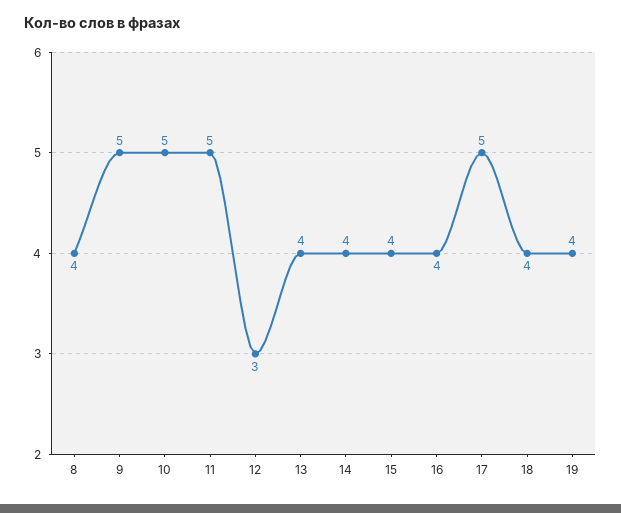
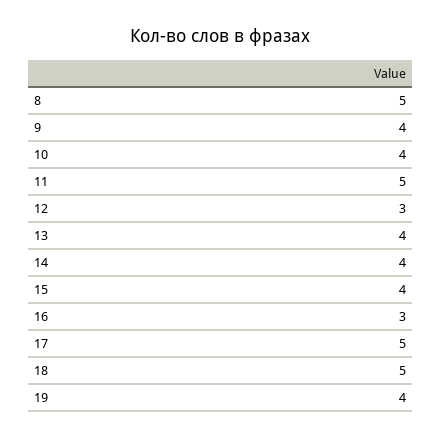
8: 4 -> 5
9: 5 -> 4
10: 5 -> 4
16: 4 -> 3
18: 4 -> 5

